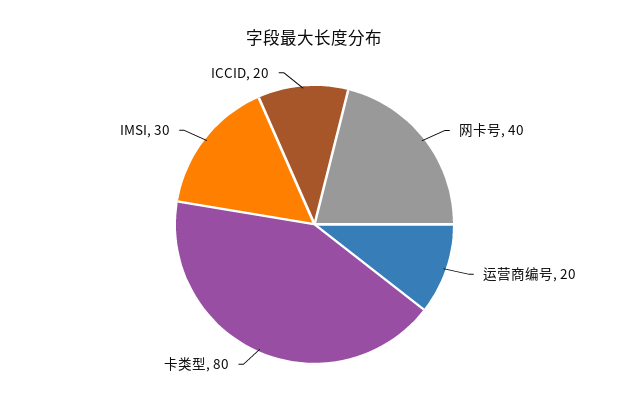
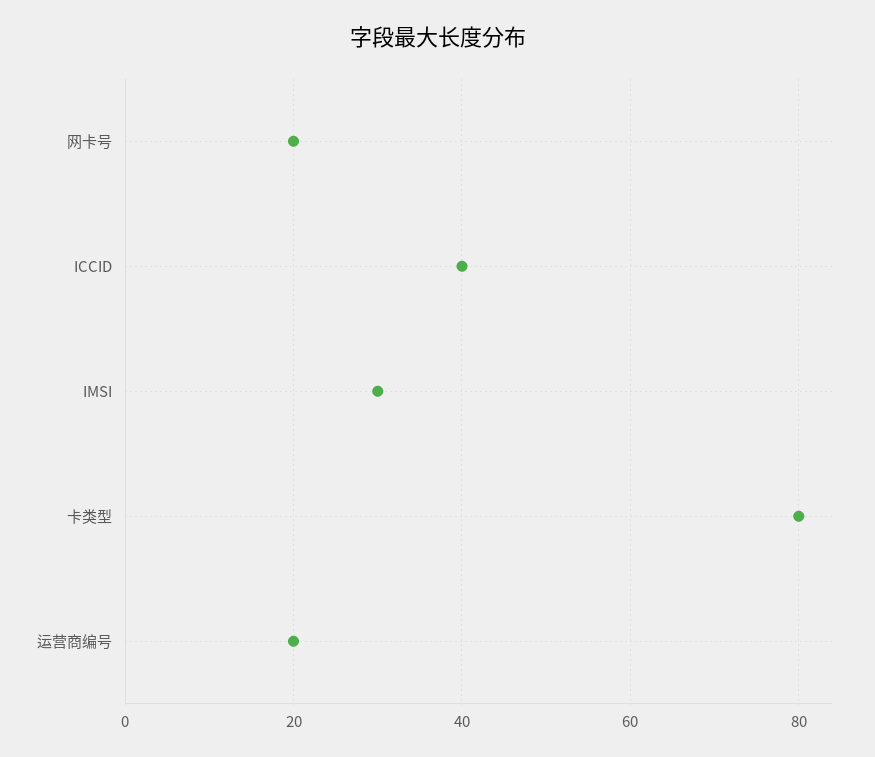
网卡号: 40 -> 20
ICCID: 20 -> 40

